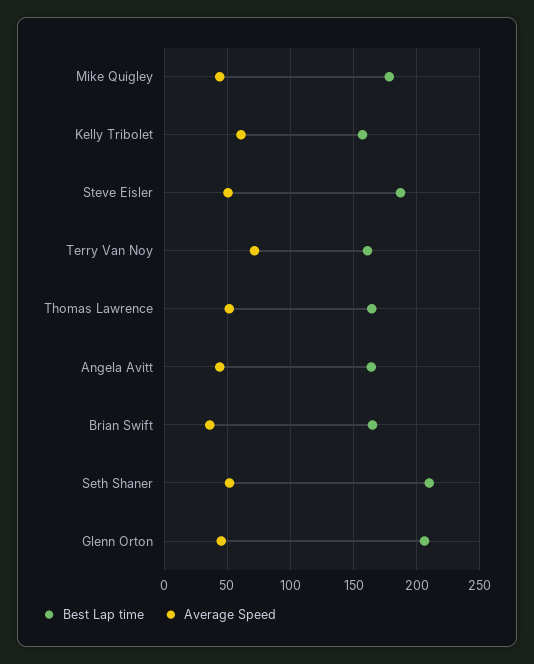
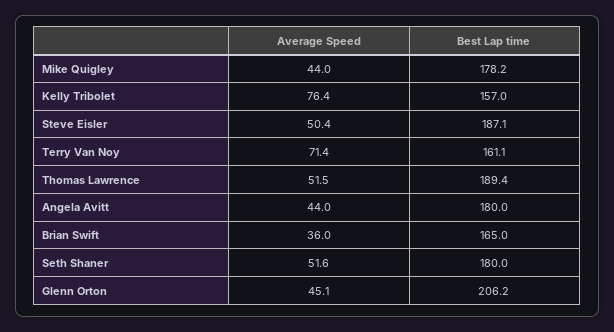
Average Speed, Kelly Tribolet: 60 -> 76.4
Best Lap time, Thomas Lawrence: 165 -> 189.4
Best Lap time, Angela Avitt: 165 -> 180
Best Lap time, Seth Shaner: 210 -> 180

